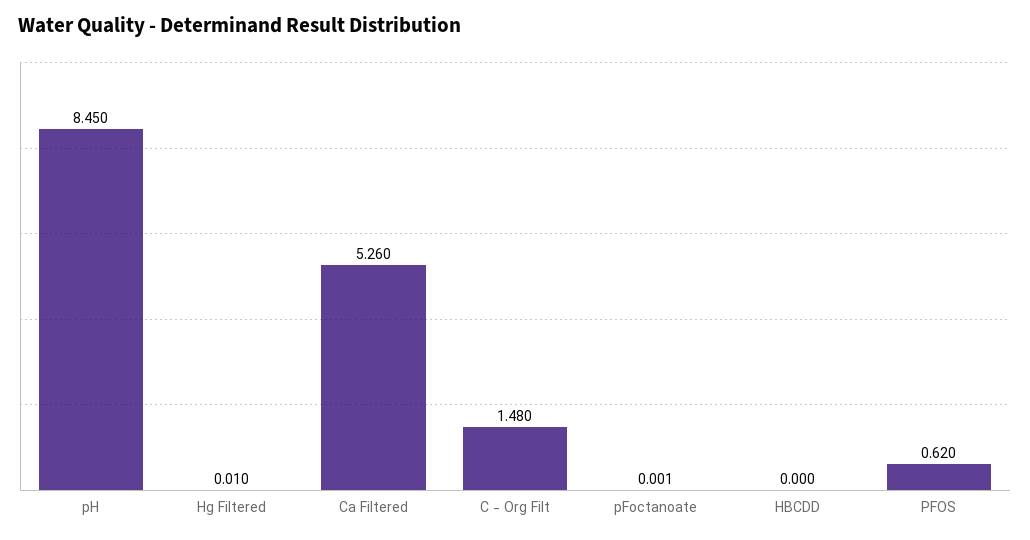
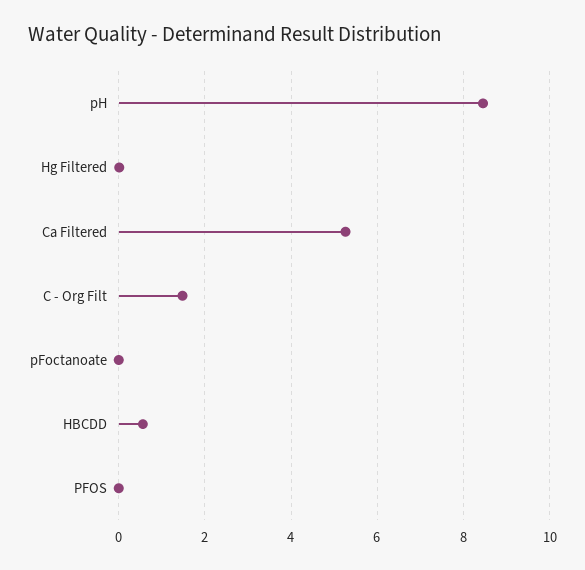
HBCDD: 0 -> 0.6
PFOS: 0.62 -> 0

